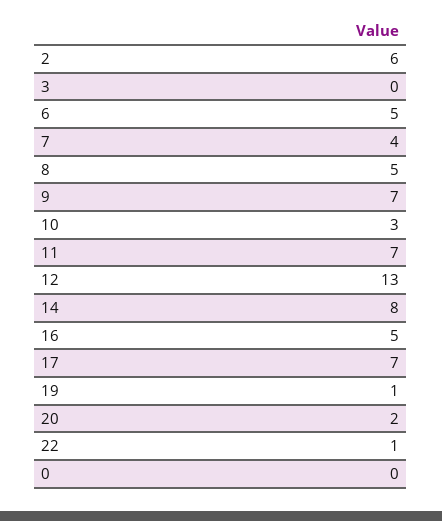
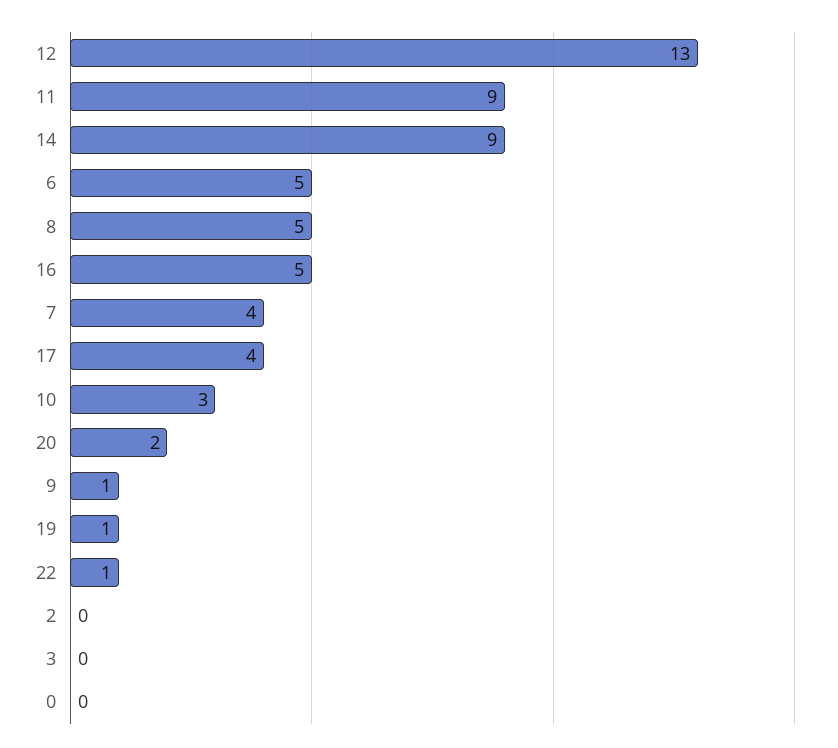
2: 6 -> 0
9: 7 -> 1
11: 7 -> 9
14: 8 -> 9
17: 7 -> 4

